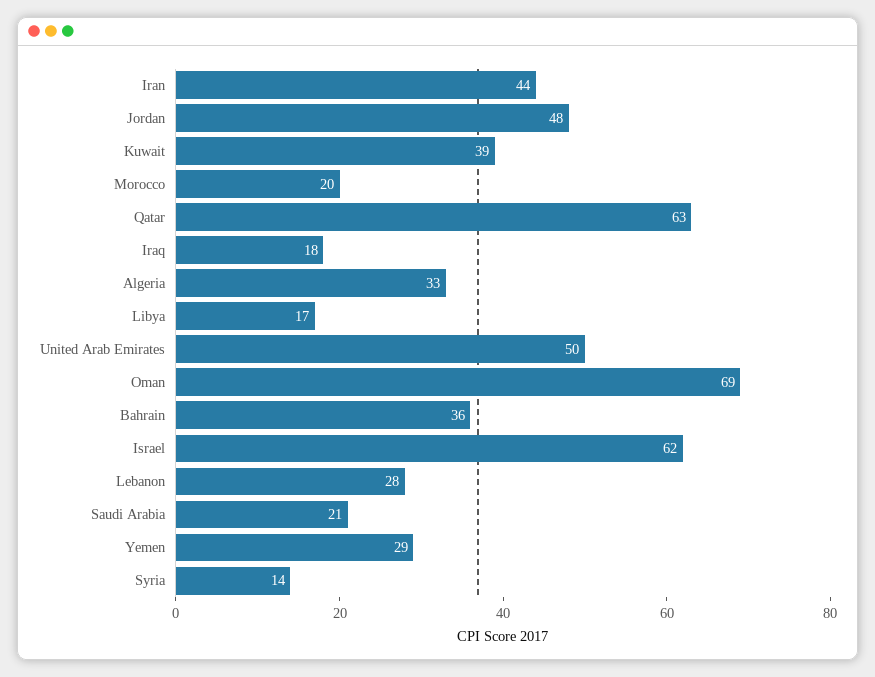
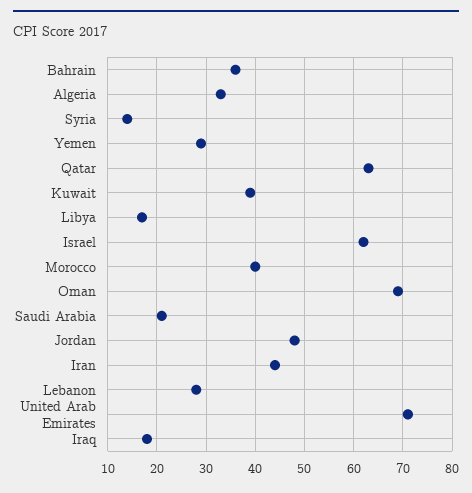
Morocco: 20 -> 40
United Arab Emirates: 50 -> 70

